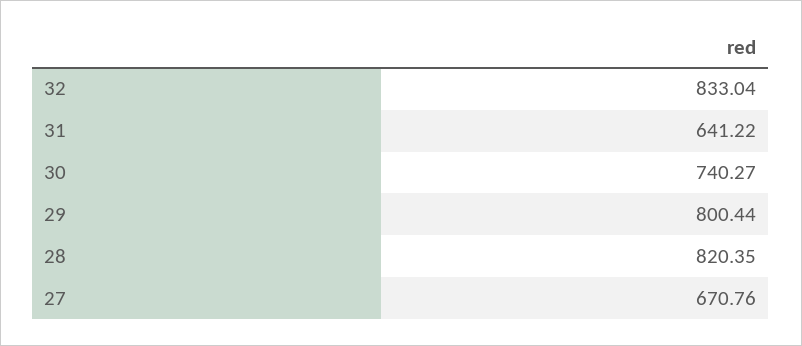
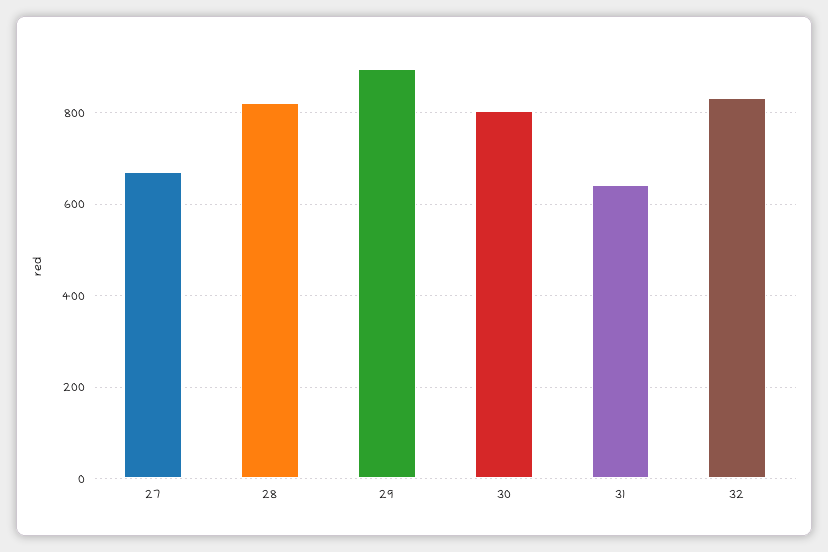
30: 740.27 -> 800
29: 800.44 -> 900

